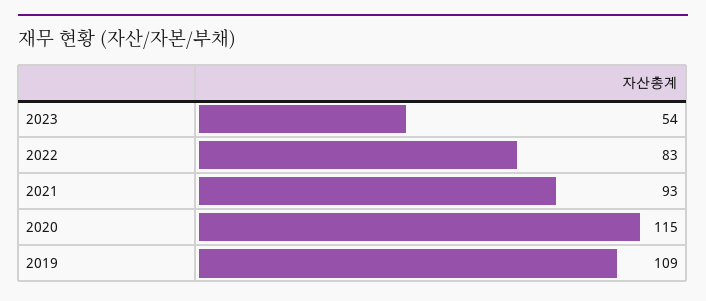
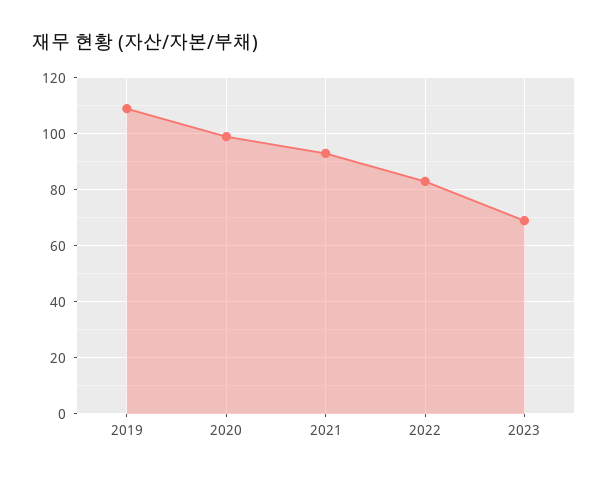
2023: 54 -> 70
2020: 115 -> 100

